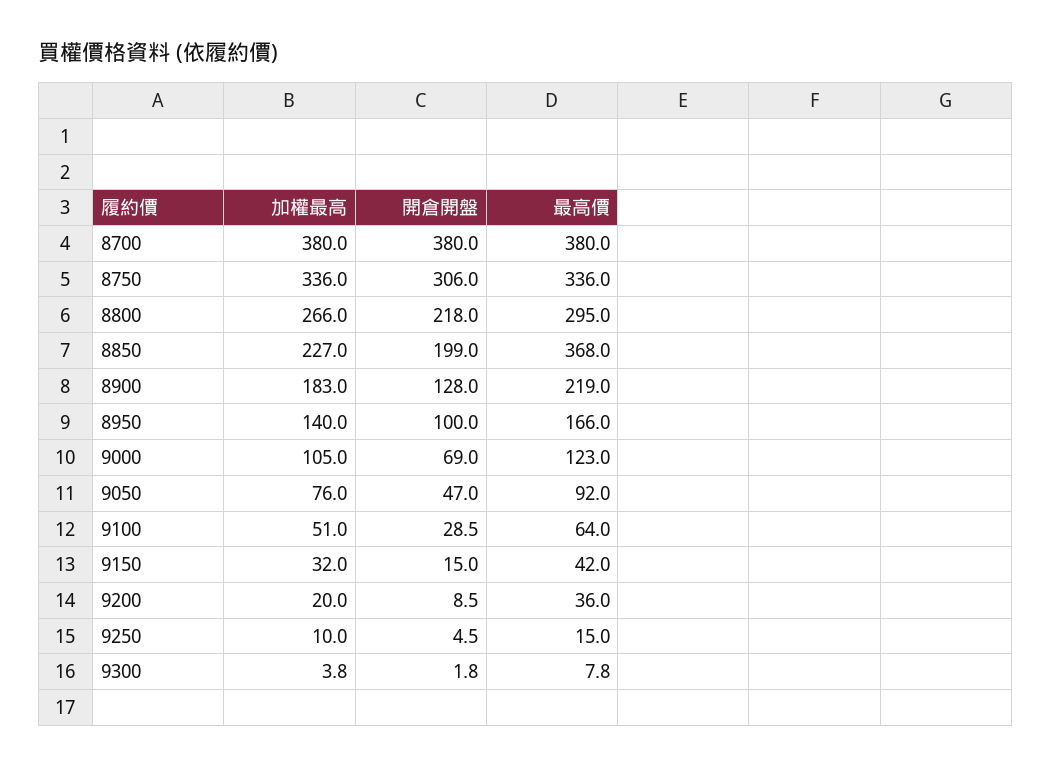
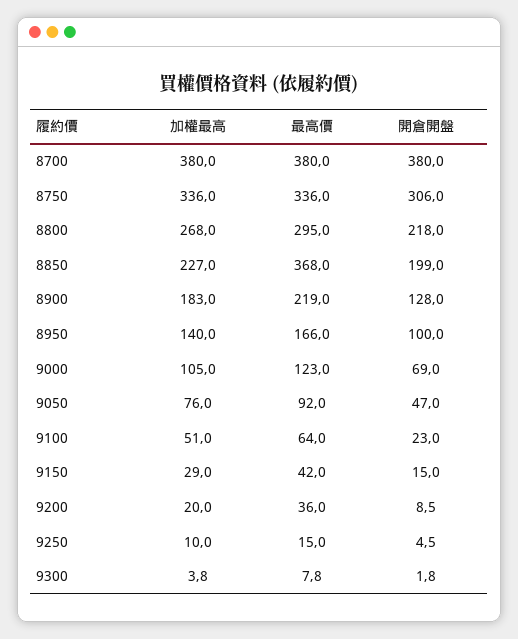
加權最高, 8800: 266 -> 268
開倉開盤, 9100: 28.5 -> 23
加權最高, 9150: 32 -> 29

